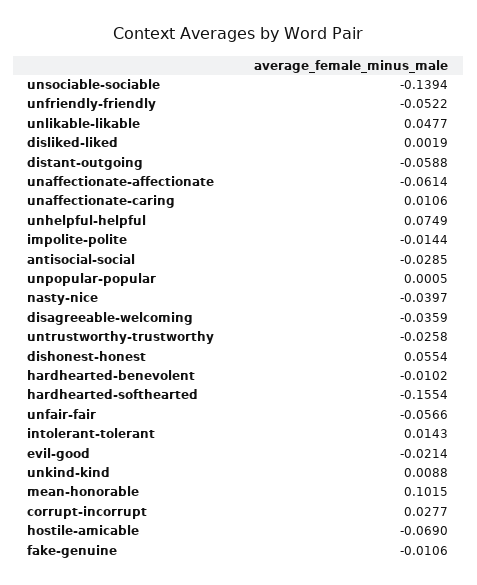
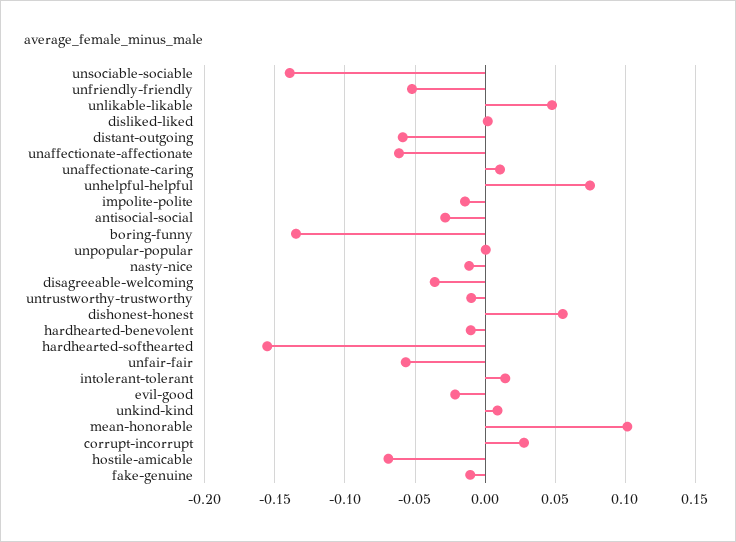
nasty-nice: -0.0397 -> -0.01
untrustworthy-trustworthy: -0.0258 -> -0.01
boring-funny: none -> -0.135

